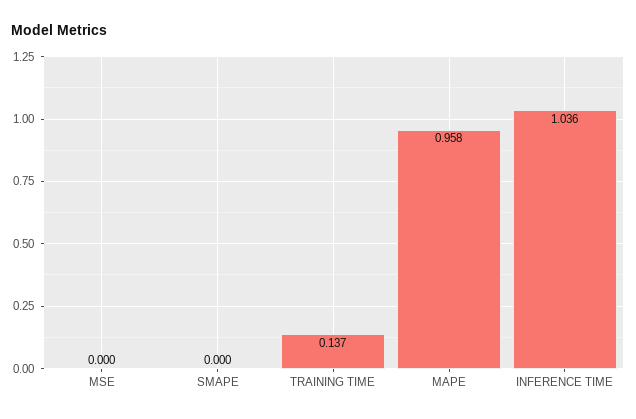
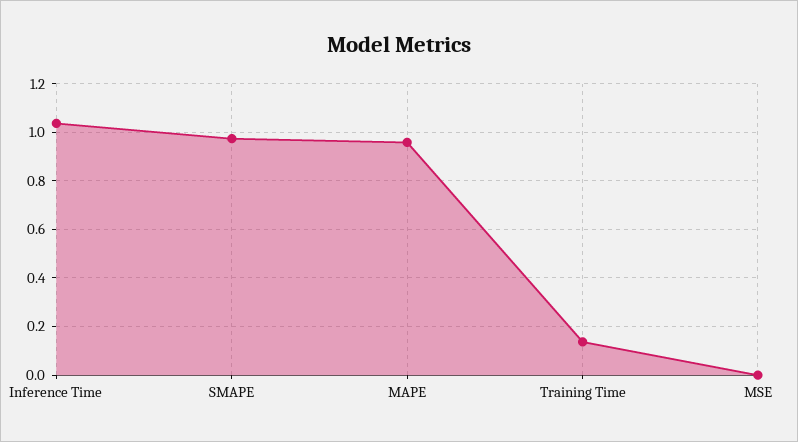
SMAPE: 0 -> 0.975

